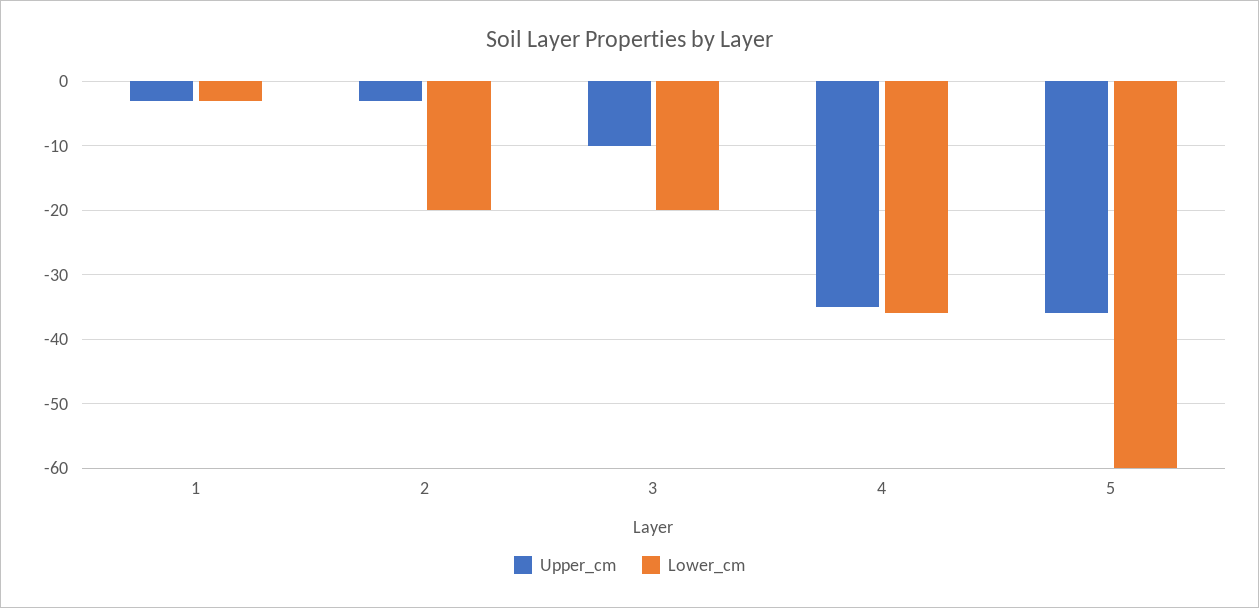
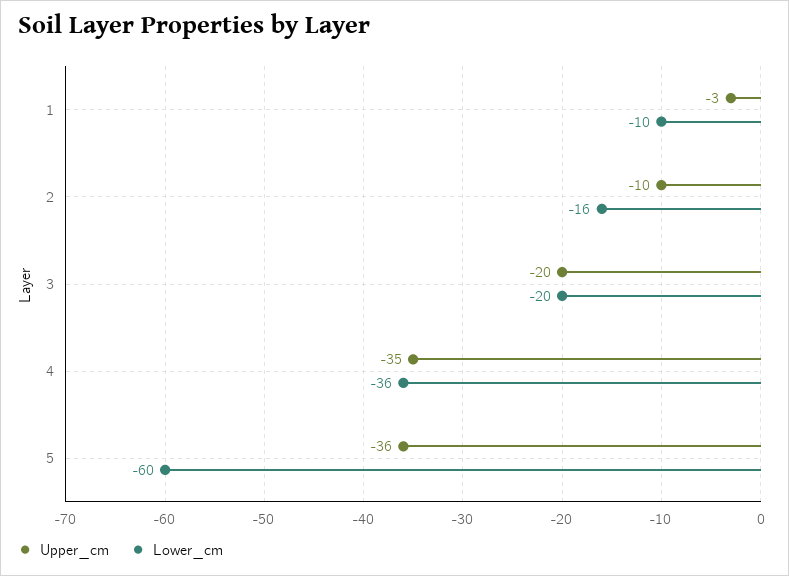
Lower_cm, 1: -3 -> -10
Upper_cm, 2: -3 -> -10
Lower_cm, 2: -20 -> -16
Upper_cm, 3: -10 -> -20

